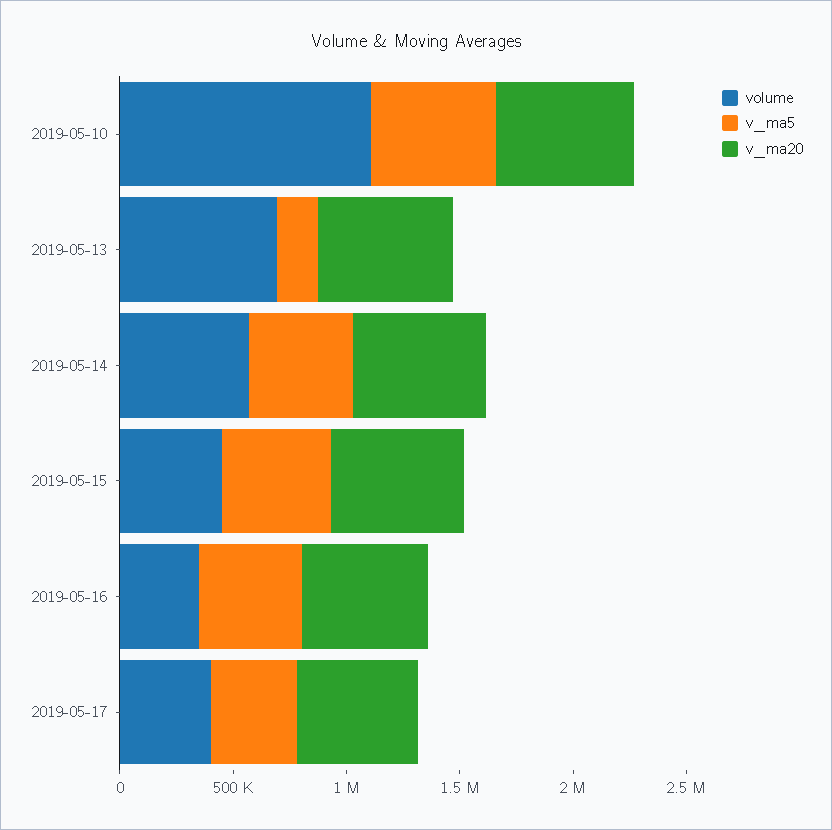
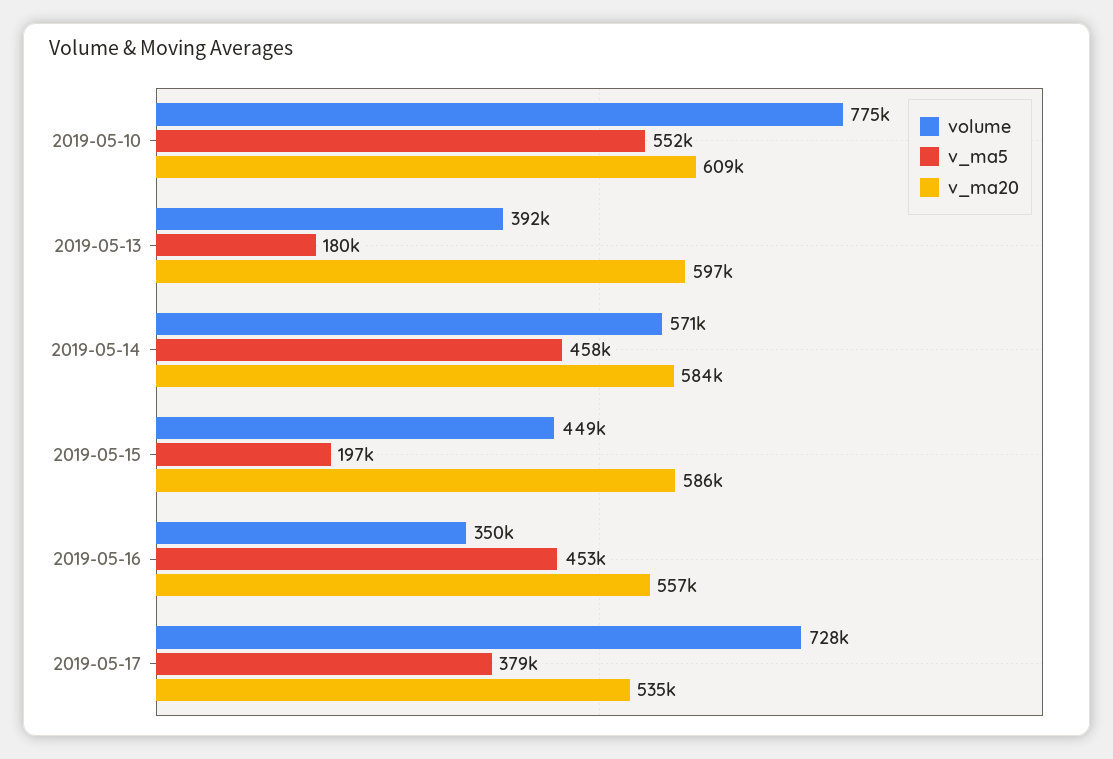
volume, 2019-05-10: 1100000 -> 775000
volume, 2019-05-13: 700000 -> 392000
v_ma5, 2019-05-15: 500000 -> 197000
volume, 2019-05-17: 400000 -> 728000

